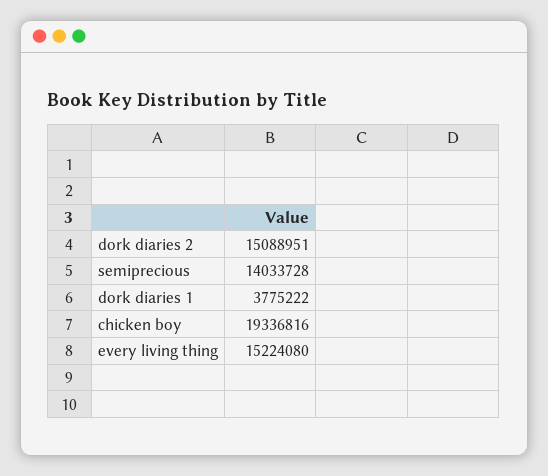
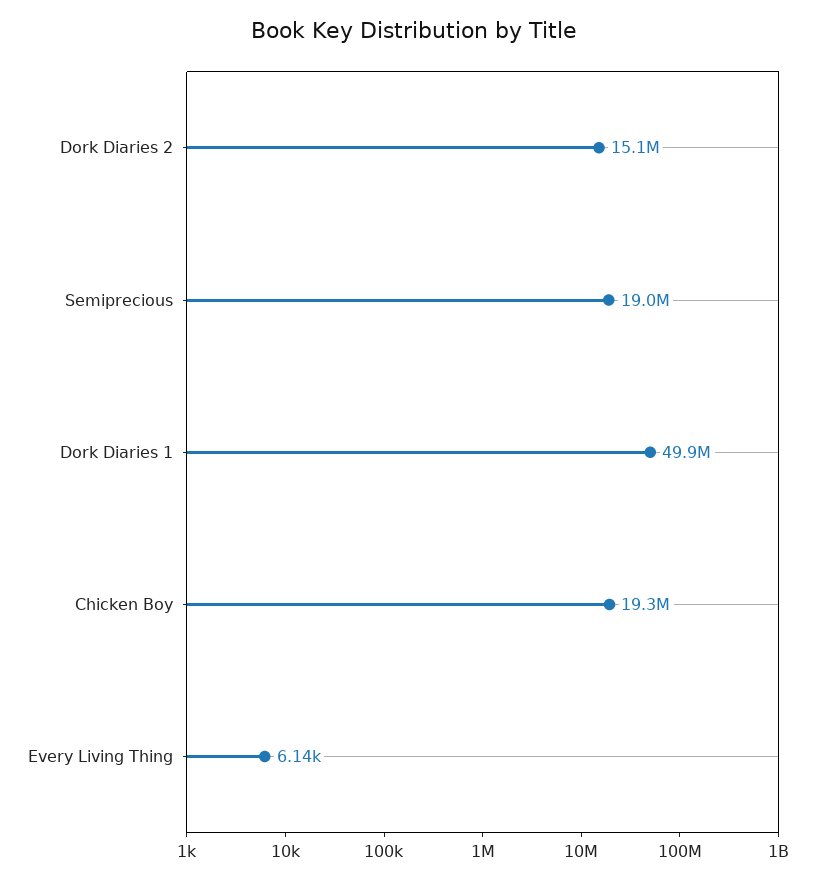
semiprecious: 14033728 -> 19000000
dork diaries 1: 3775222 -> 49900000
every living thing: 15224080 -> 6140

